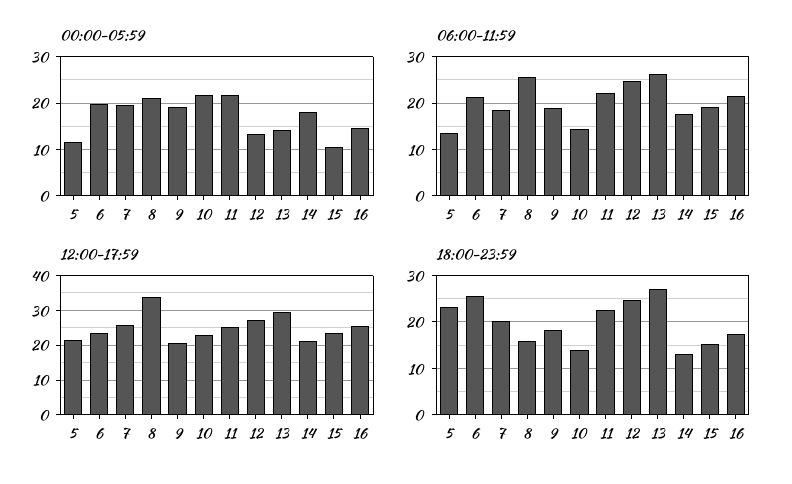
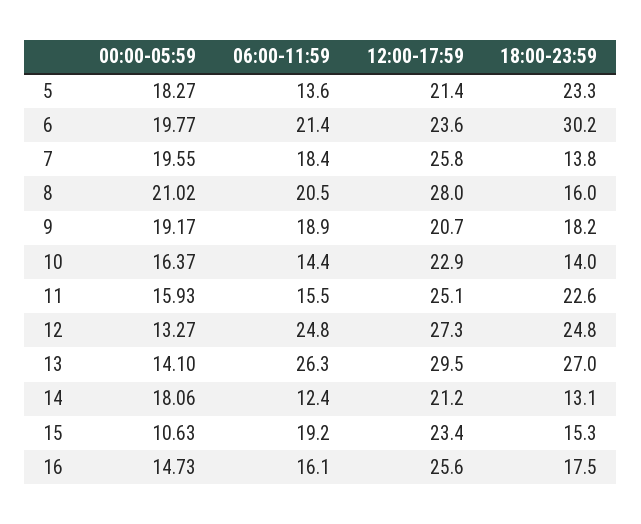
00:00-05:59, 5: 12 -> 18.27
00:00-05:59, 10: 22 -> 16.37
00:00-05:59, 11: 22 -> 15.93
06:00-11:59, 8: 26 -> 20.5
06:00-11:59, 11: 22 -> 15.5
06:00-11:59, 14: 18 -> 12.4
06:00-11:59, 16: 22 -> 16.1
12:00-17:59, 8: 34 -> 28
18:00-23:59, 6: 26 -> 30.2
18:00-23:59, 7: 20 -> 13.8

